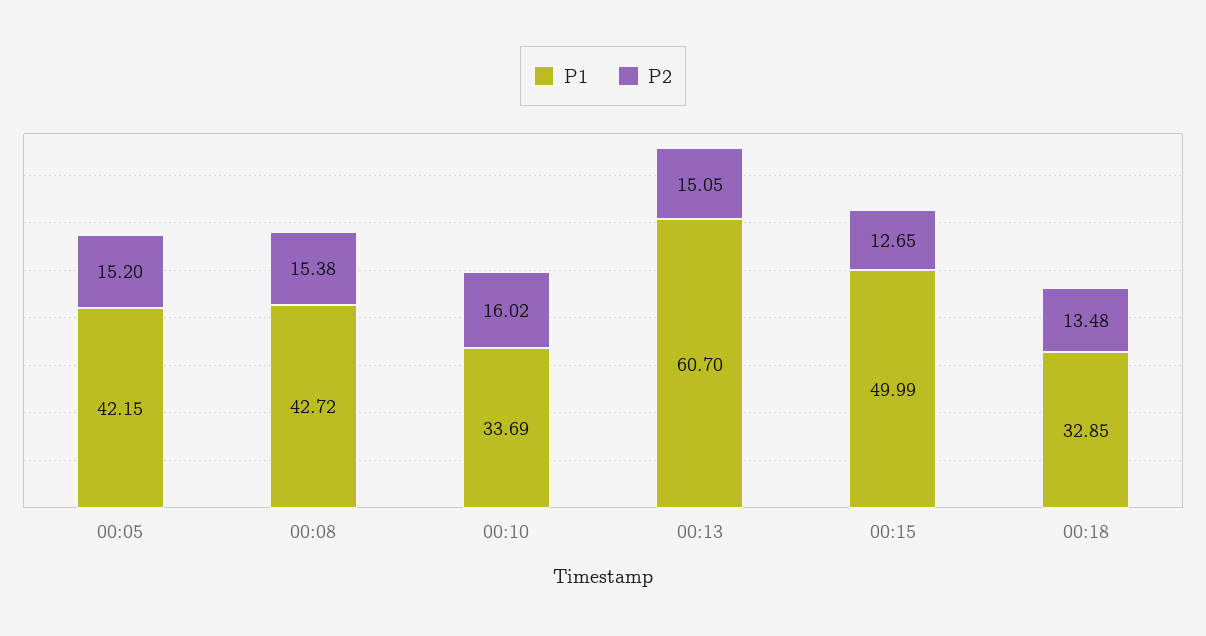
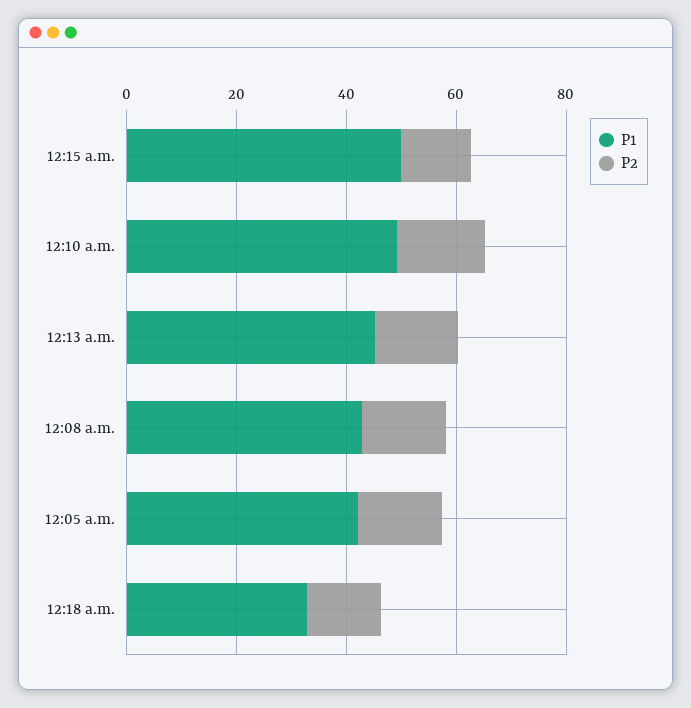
P1, 00:10: 33.69 -> 50
P1, 00:13: 60.7 -> 45

